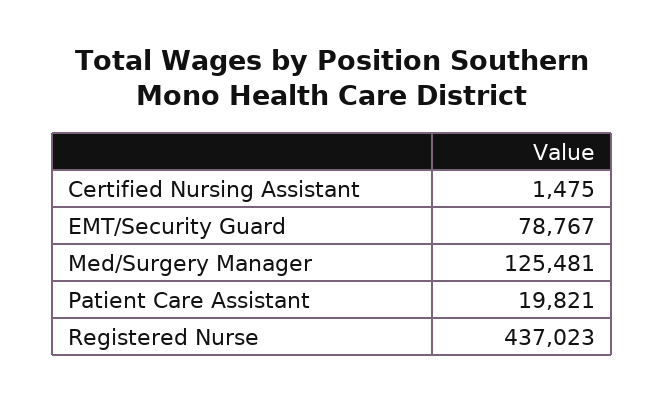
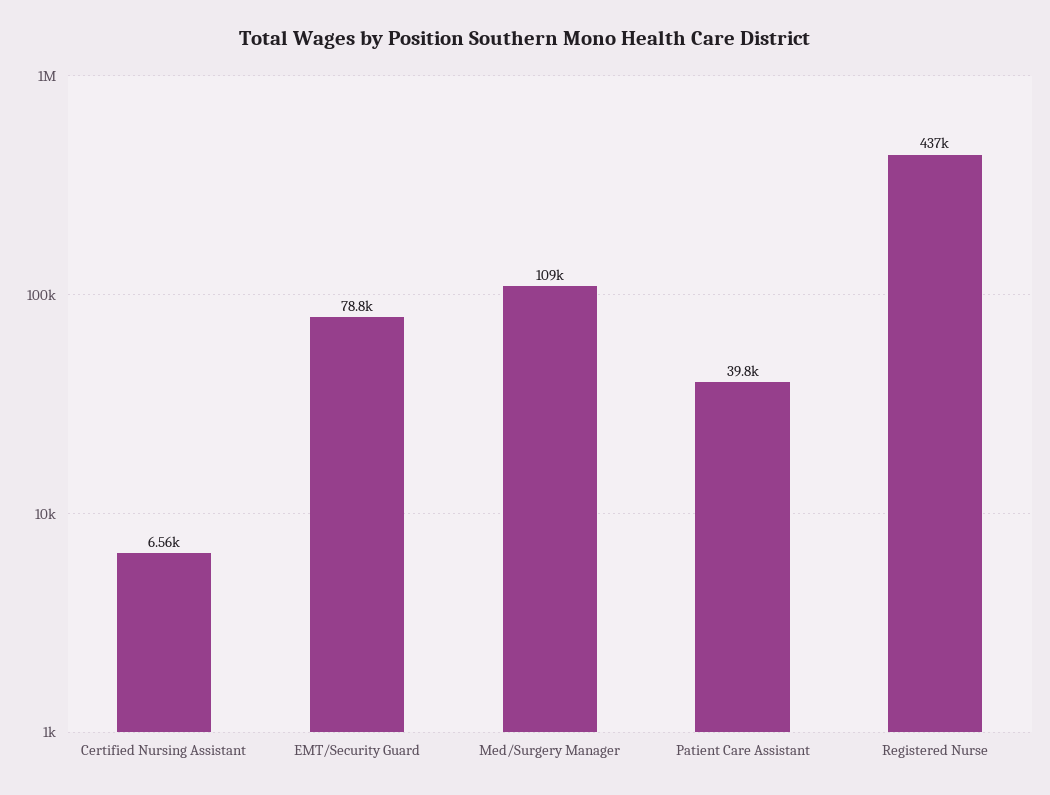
Certified Nursing Assistant: 1475 -> 6560
Med/Surgery Manager: 125481 -> 109000
Patient Care Assistant: 19821 -> 39800

